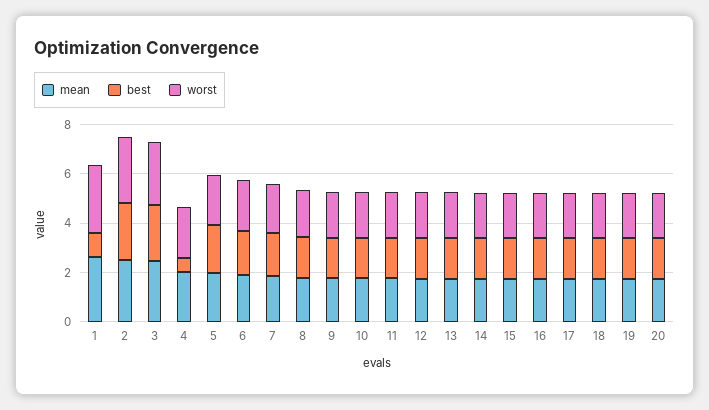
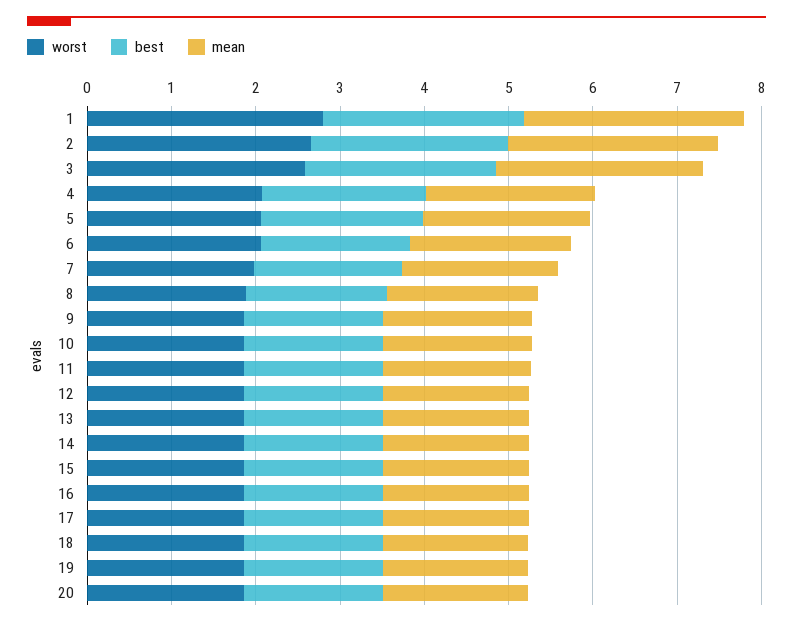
best, 1: 1 -> 2.4
best, 4: 0.5 -> 2

